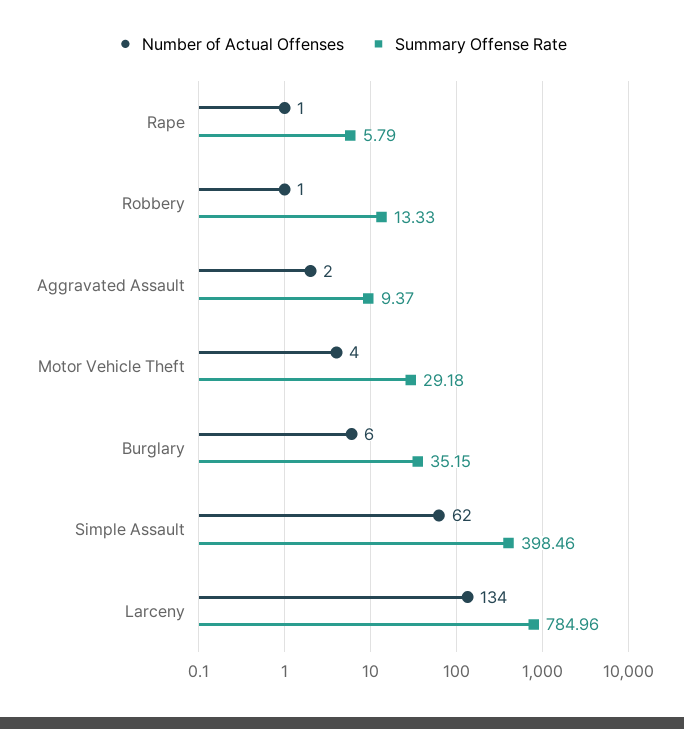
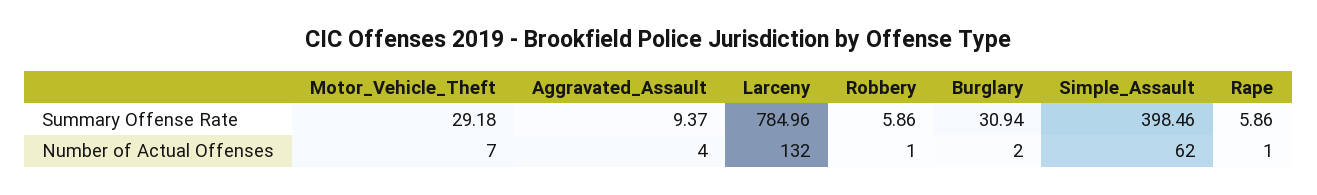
Summary Offense Rate, Rape: 5.79 -> 5.86
Summary Offense Rate, Robbery: 13.33 -> 5.86
Number of Actual Offenses, Aggravated Assault: 2 -> 4
Number of Actual Offenses, Motor Vehicle Theft: 4 -> 7
Number of Actual Offenses, Burglary: 6 -> 2
Summary Offense Rate, Burglary: 35.15 -> 30.94
Number of Actual Offenses, Larceny: 134 -> 132

